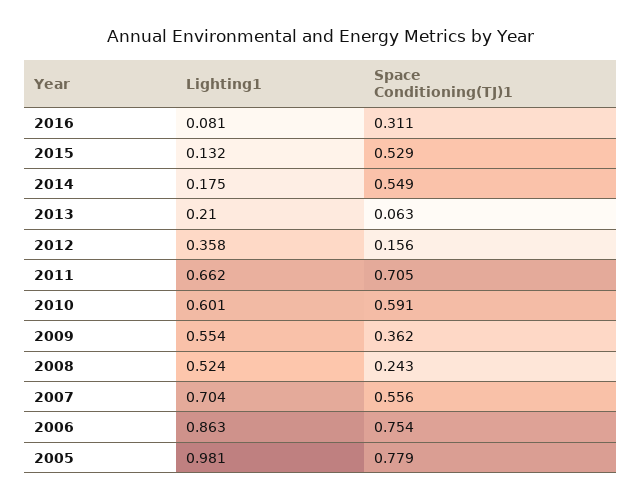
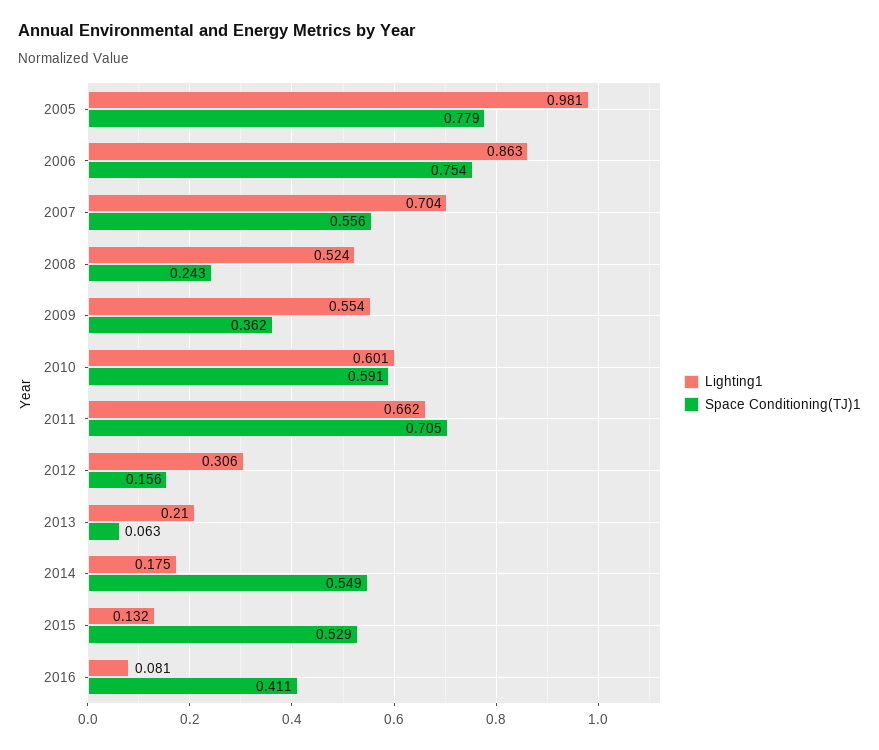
Space Conditioning(TJ)1, 2016: 0.311 -> 0.411
Lighting1, 2012: 0.358 -> 0.306

